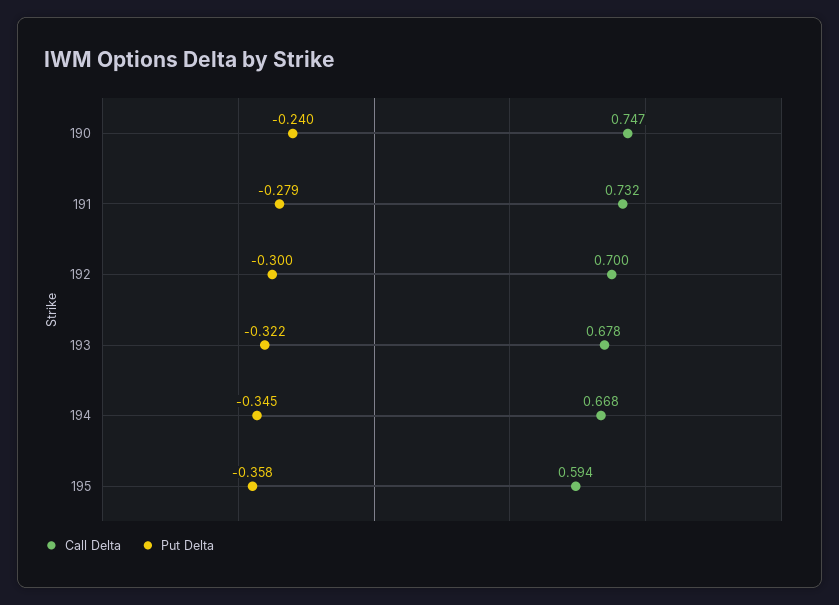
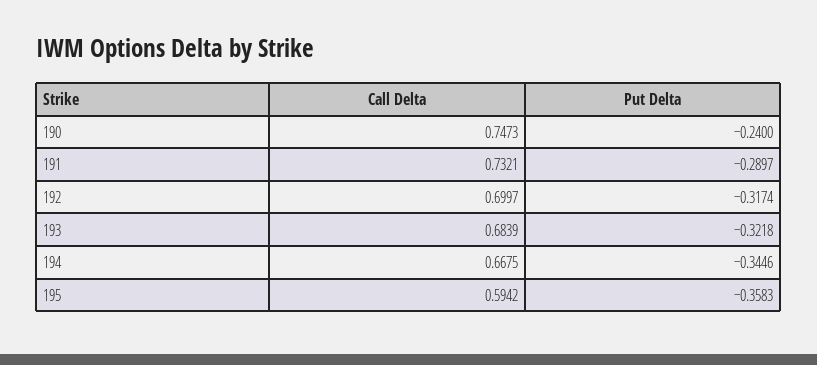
Put Delta, 191: -0.279 -> -0.2897
Put Delta, 192: -0.3 -> -0.3174
Call Delta, 193: 0.678 -> 0.6839

